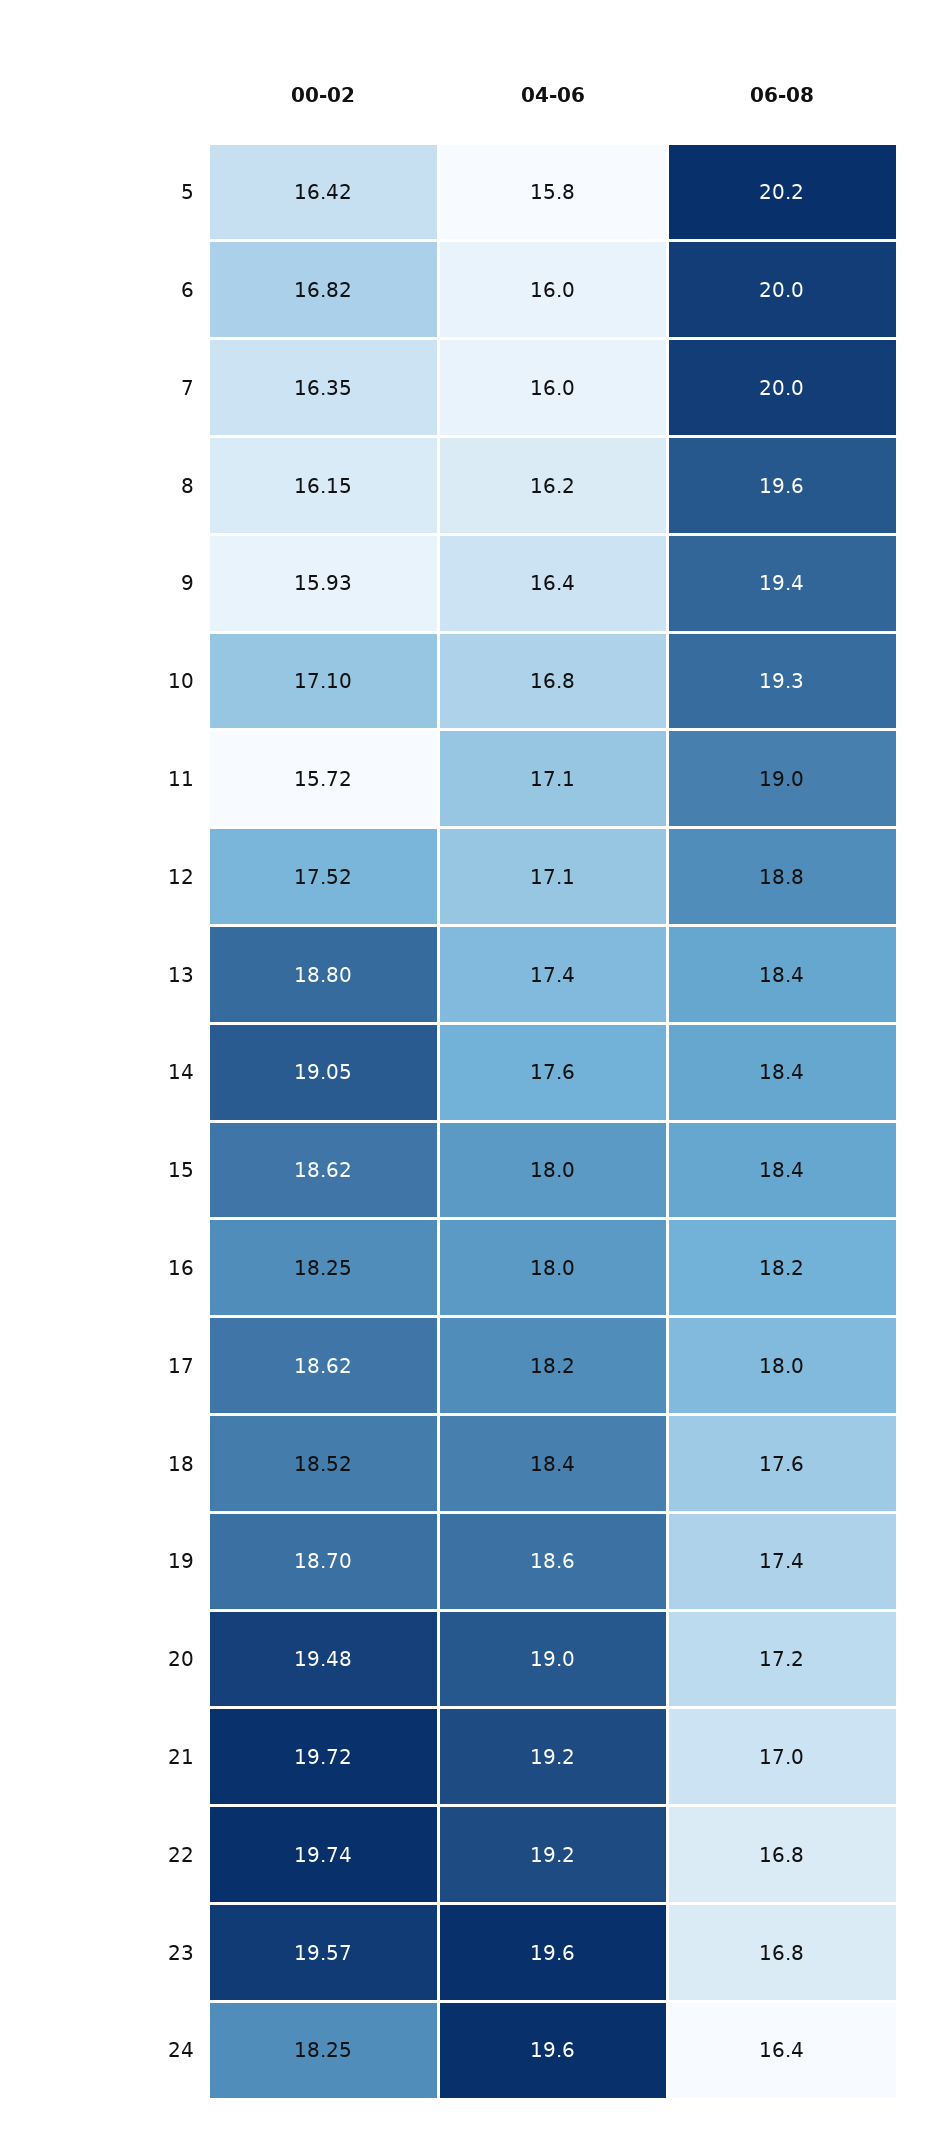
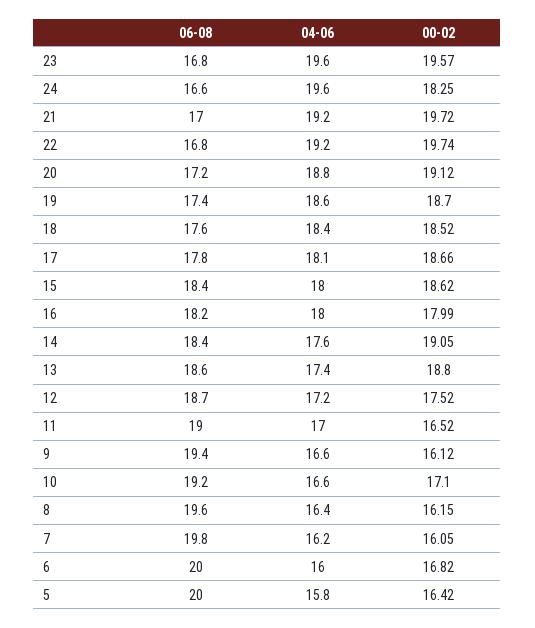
06-08, 5: 20.2 -> 20
00-02, 7: 16.35 -> 16.05
04-06, 7: 16 -> 16.2
06-08, 7: 20 -> 19.8
04-06, 8: 16.2 -> 16.4
00-02, 9: 15.93 -> 16.12
04-06, 9: 16.4 -> 16.6
04-06, 10: 16.8 -> 16.6
06-08, 10: 19.3 -> 19.2
00-02, 11: 15.72 -> 16.52
04-06, 11: 17.1 -> 17
04-06, 12: 17.1 -> 17.2
06-08, 12: 18.8 -> 18.7
06-08, 13: 18.4 -> 18.6
00-02, 16: 18.25 -> 17.99
00-02, 17: 18.62 -> 18.66
04-06, 17: 18.2 -> 18.1
06-08, 17: 18 -> 17.8
00-02, 20: 19.48 -> 19.12
04-06, 20: 19 -> 18.8
06-08, 24: 16.4 -> 16.6

